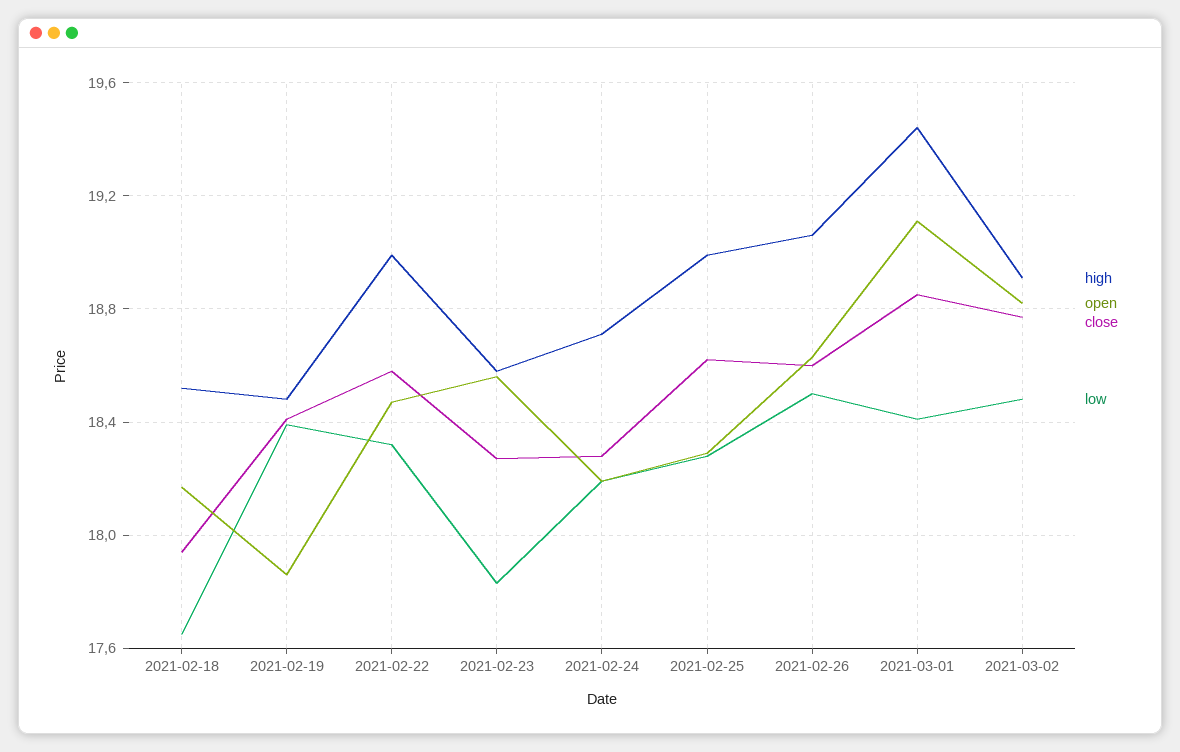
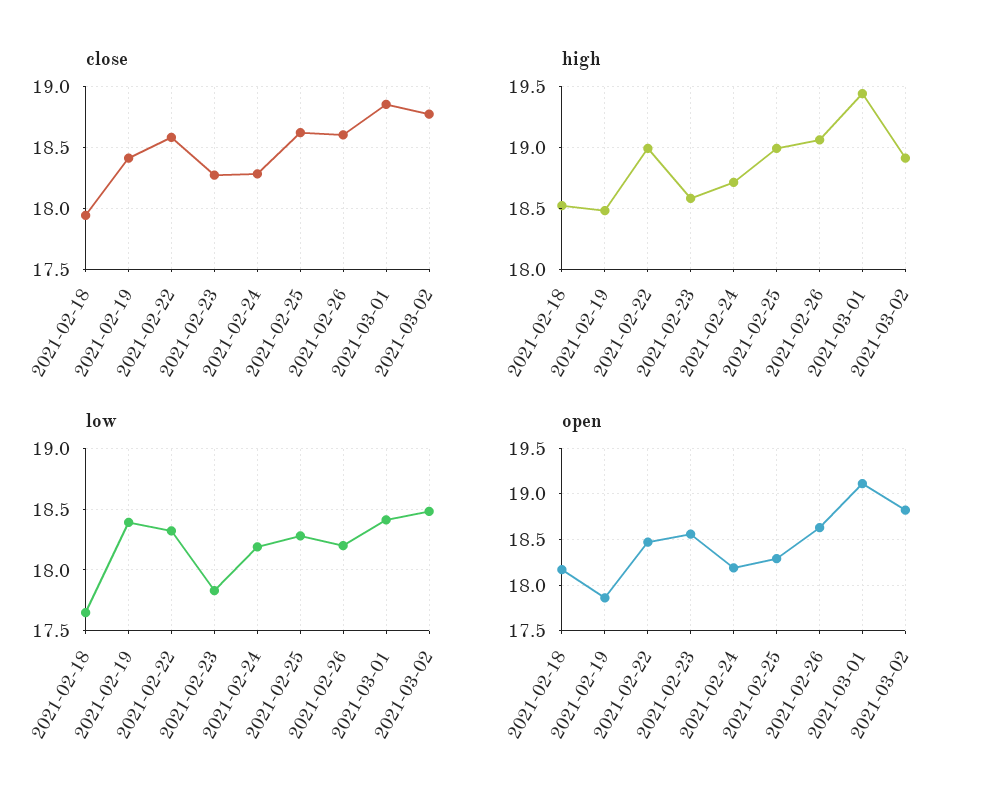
low, 2021-02-26: 18.5 -> 18.2

